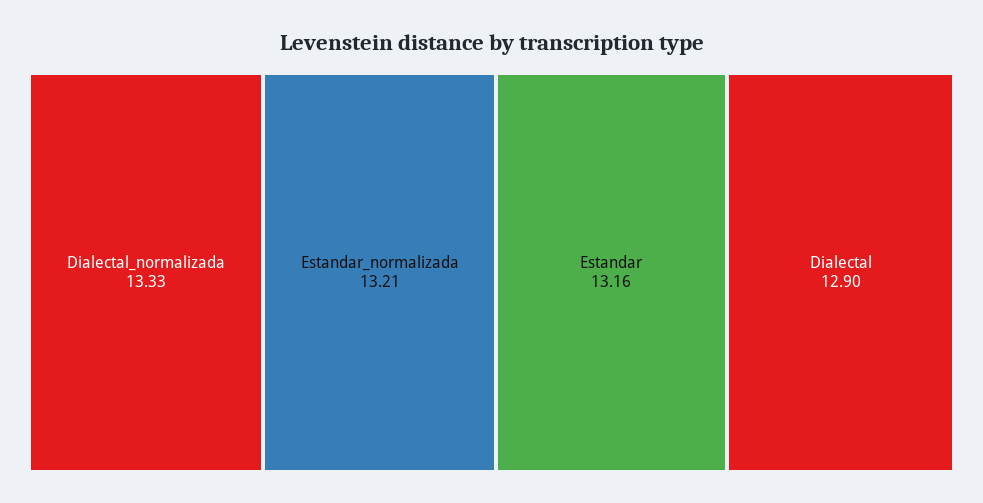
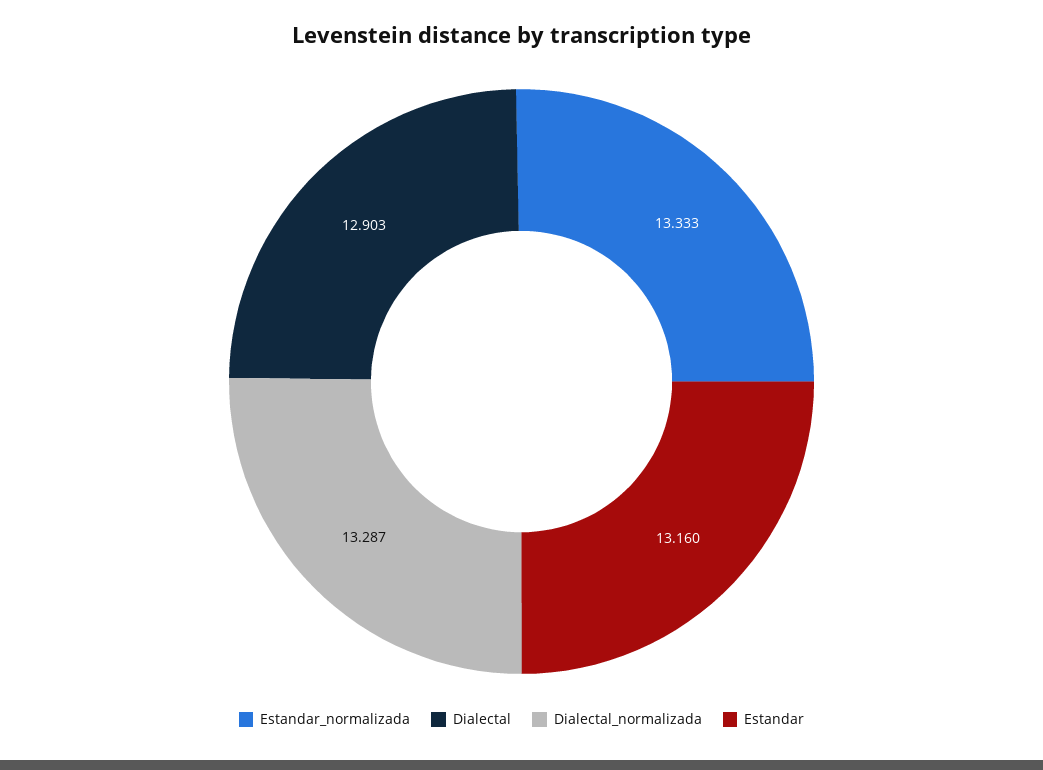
Dialectal_normalizada: 13.33 -> 13.287
Estandar_normalizada: 13.21 -> 13.333

